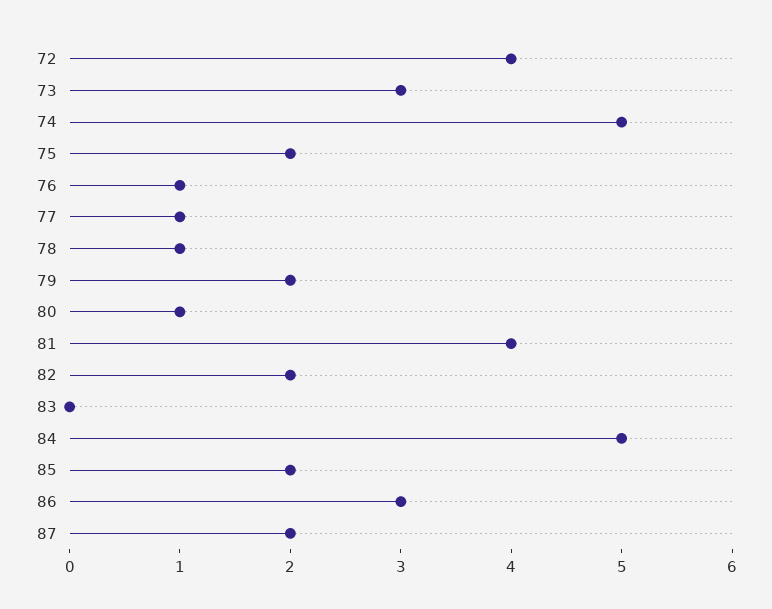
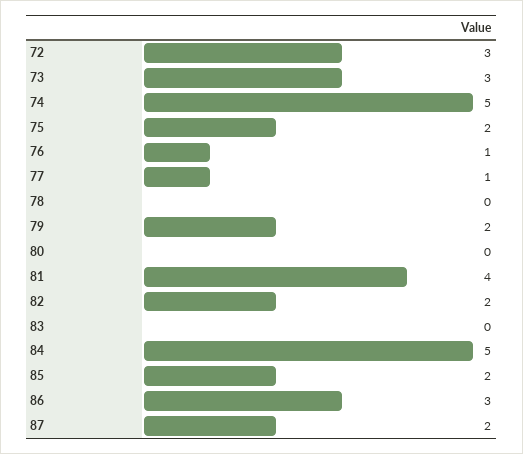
72: 4 -> 3
78: 1 -> 0
80: 1 -> 0

